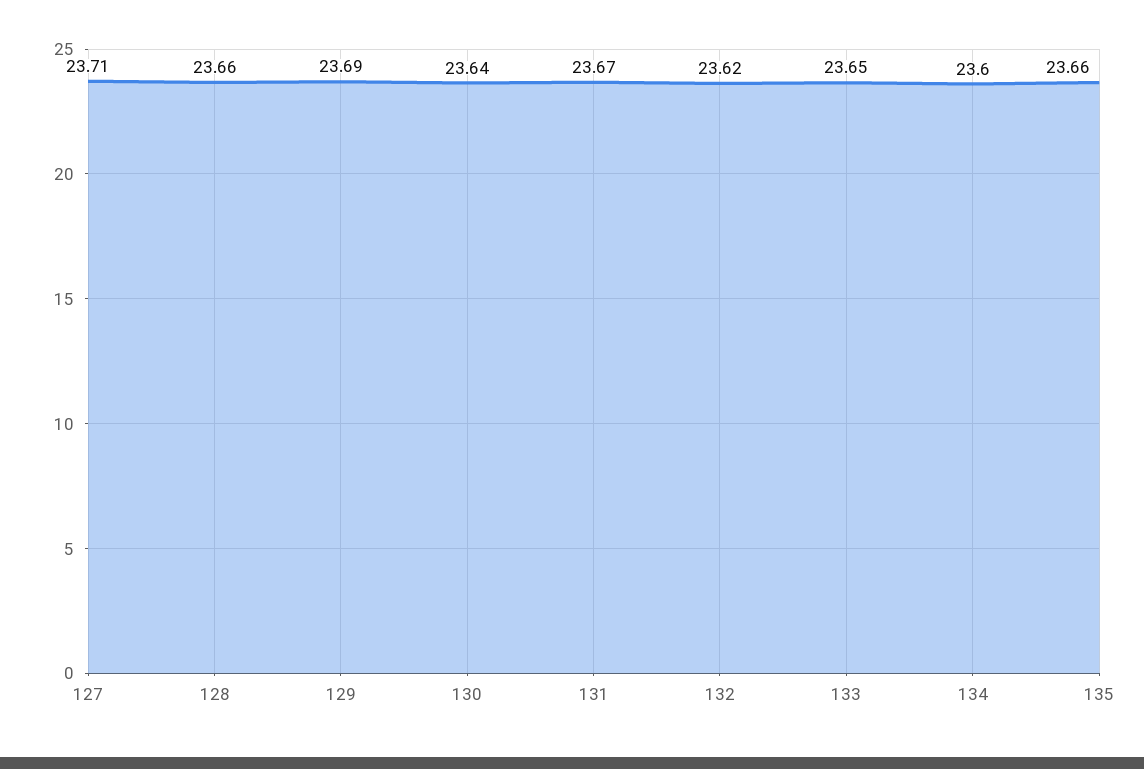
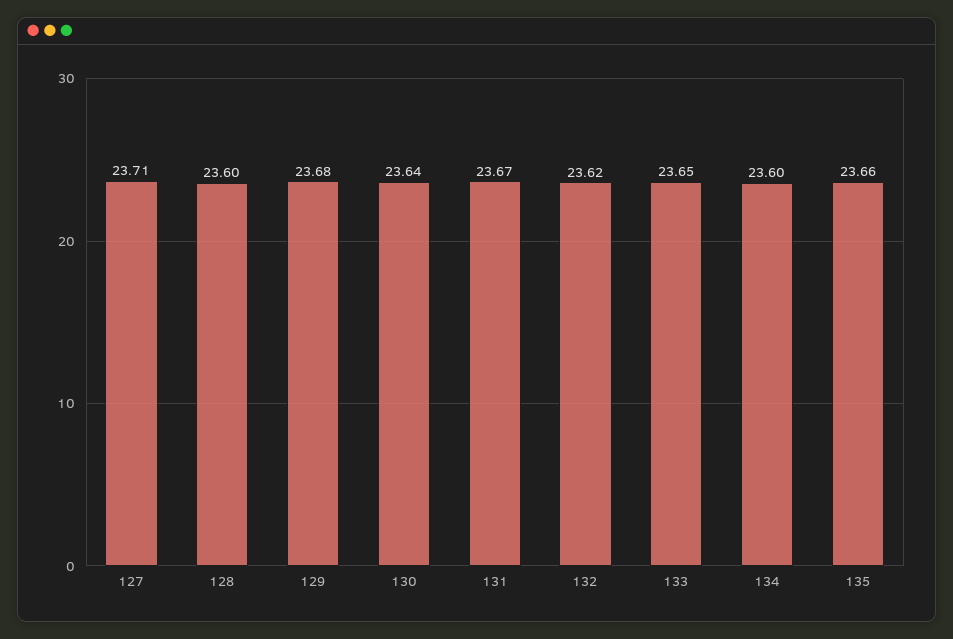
128: 23.66 -> 23.6
129: 23.69 -> 23.68

